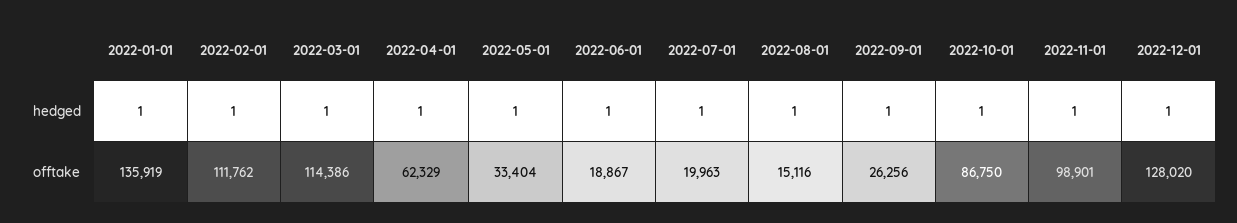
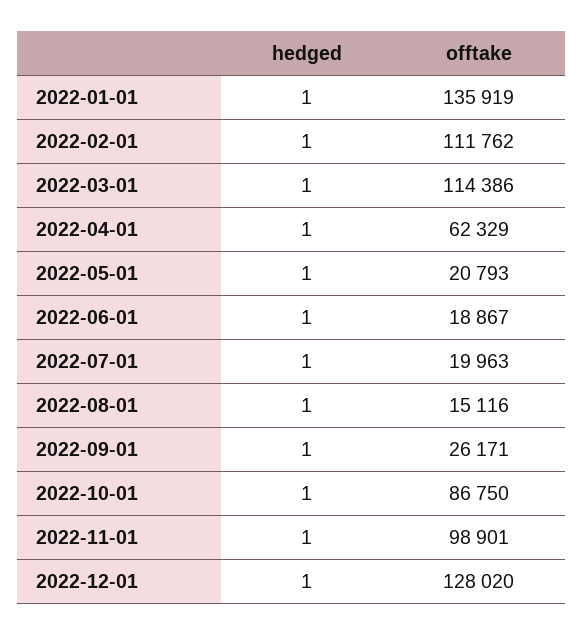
2022-05-01, offtake: 33404 -> 20793
2022-09-01, offtake: 26256 -> 26171

